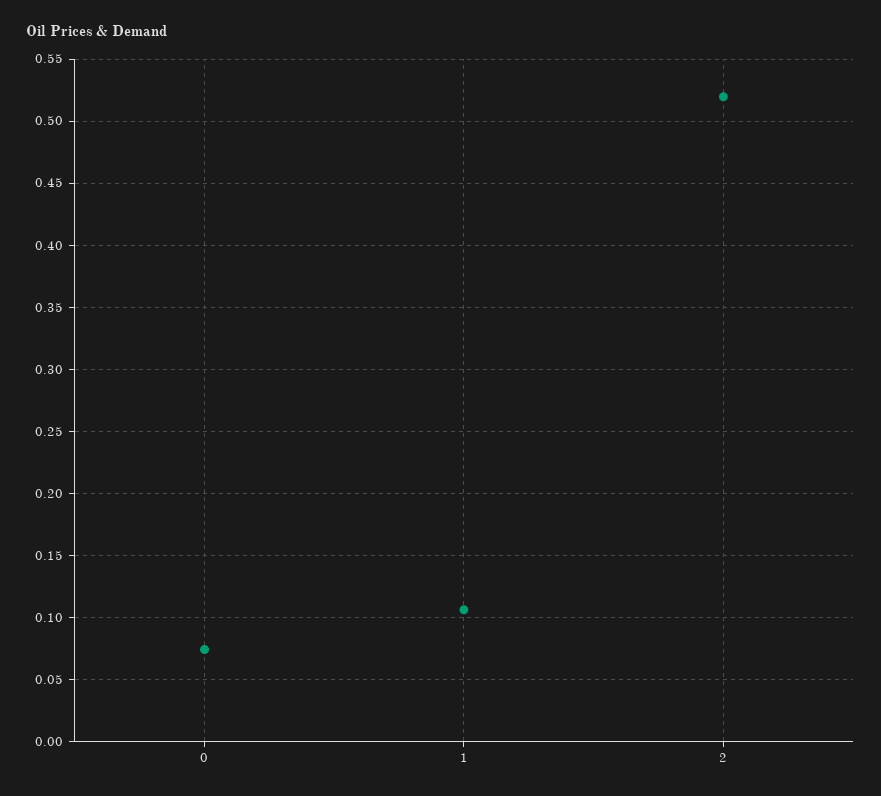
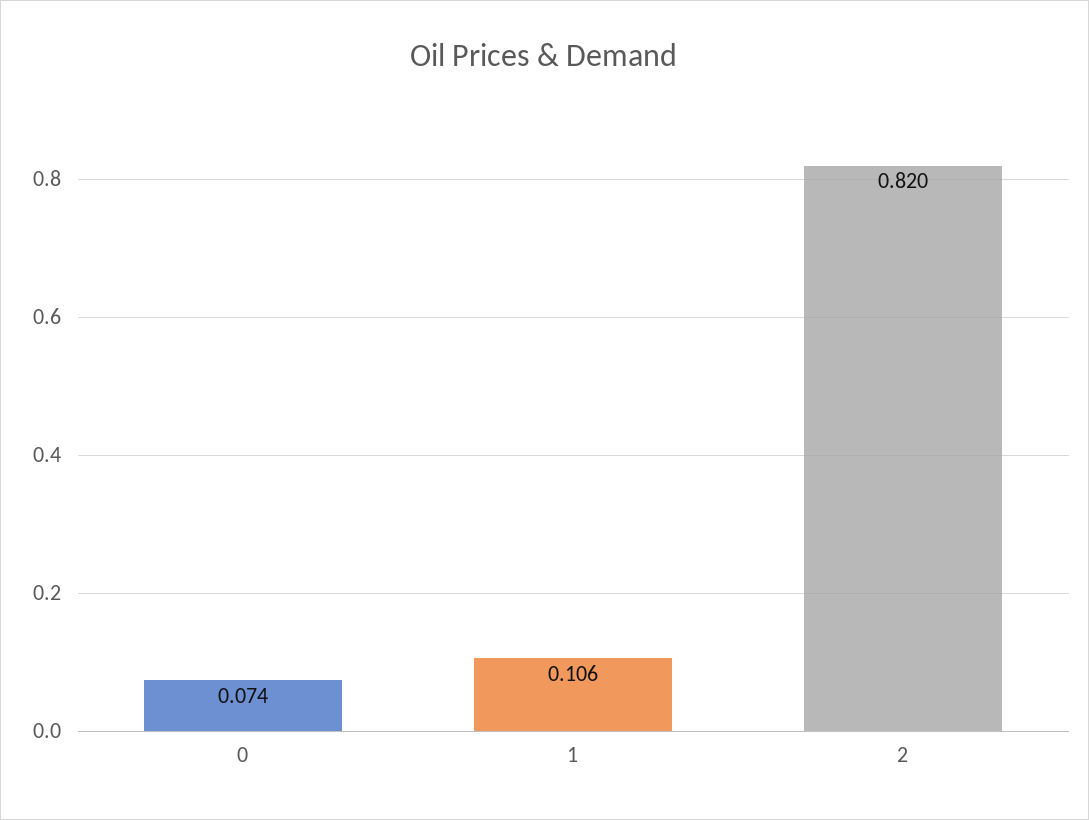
2: 0.52 -> 0.82

